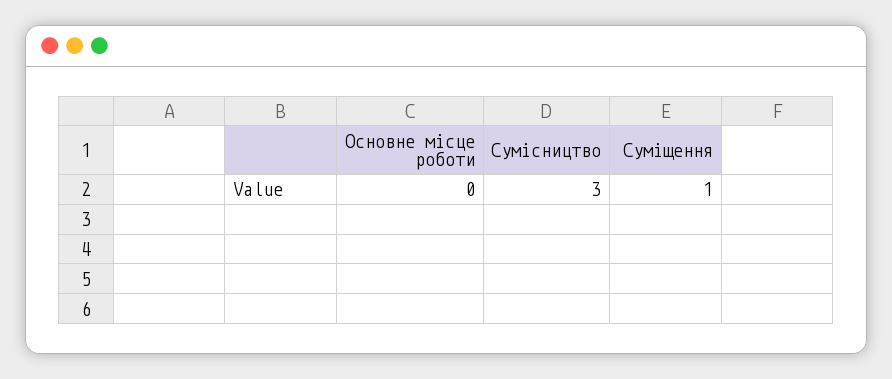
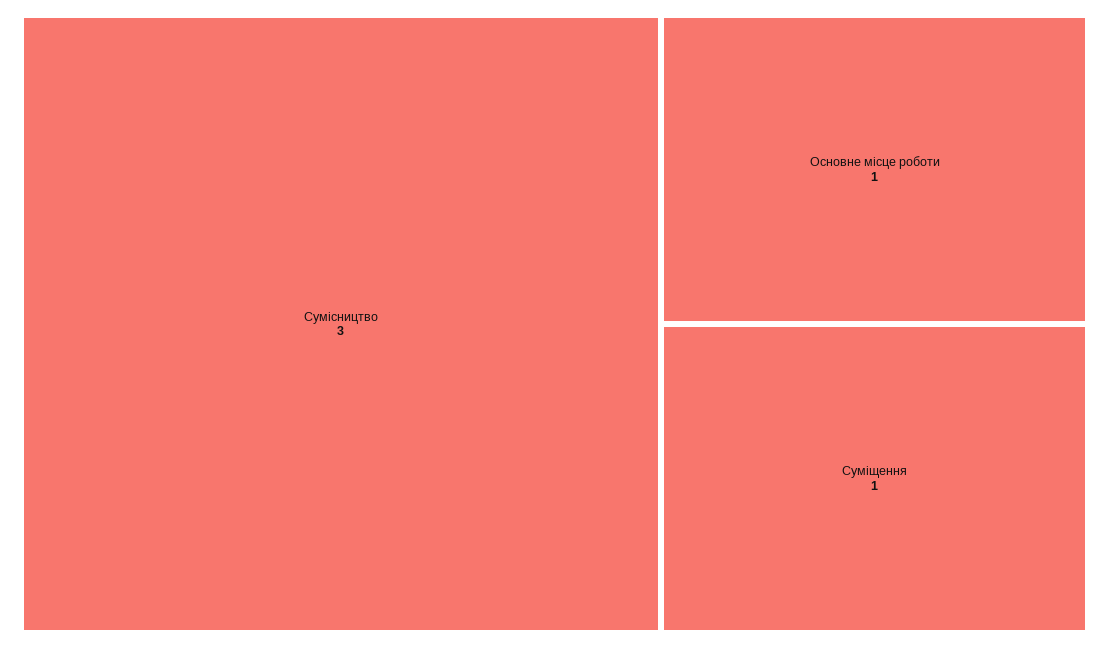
Основне місце роботи: 0 -> 1

